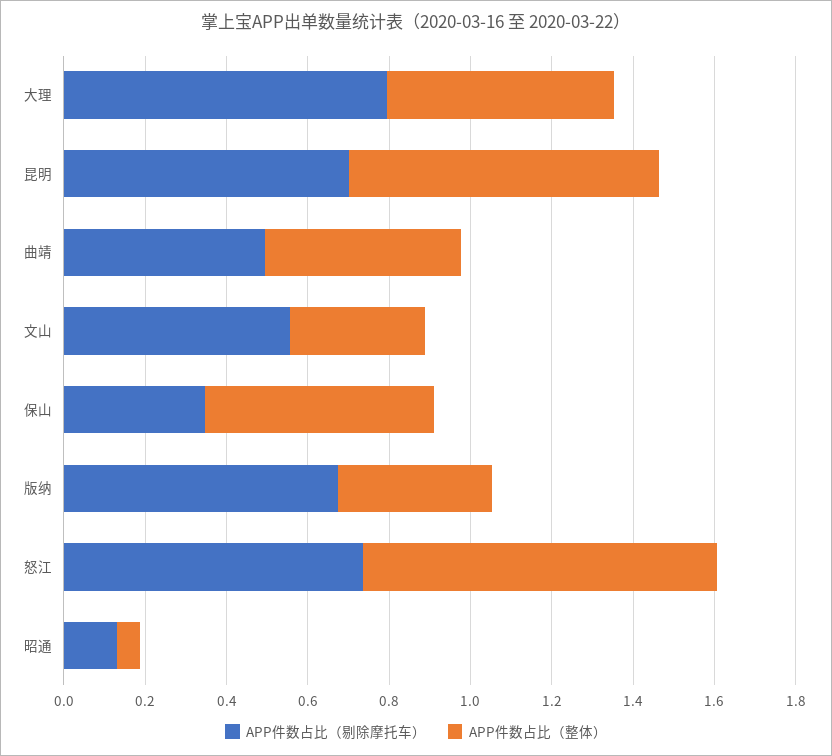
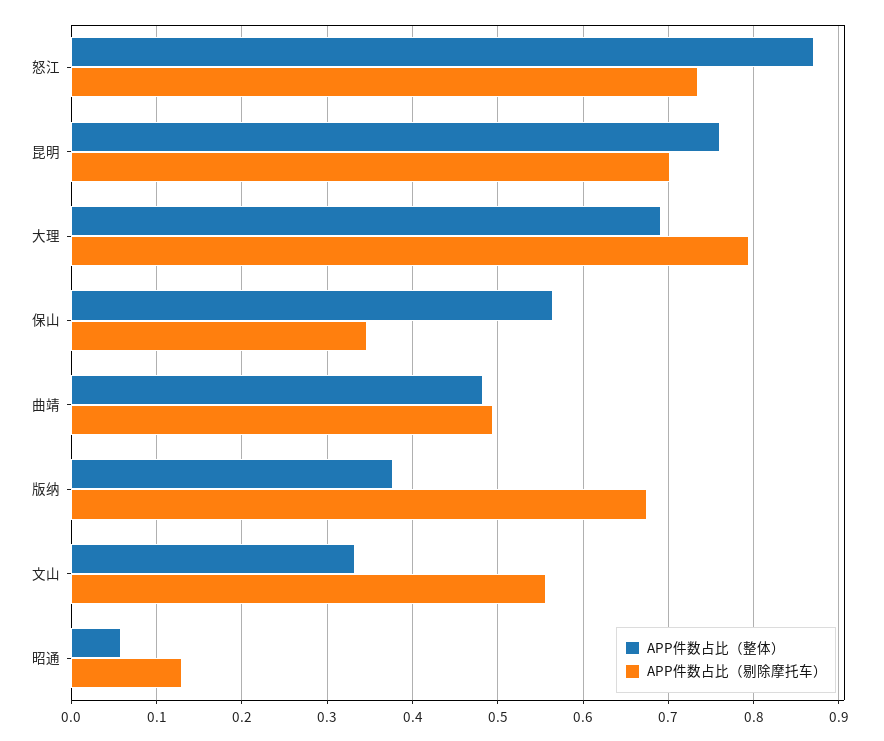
APP件数占比（整体）, 大理: 0.55 -> 0.69

